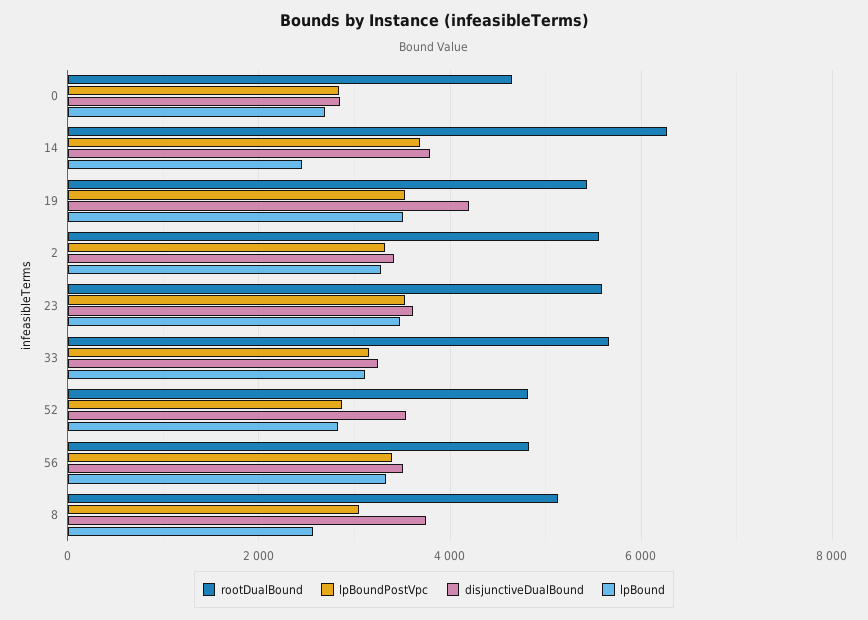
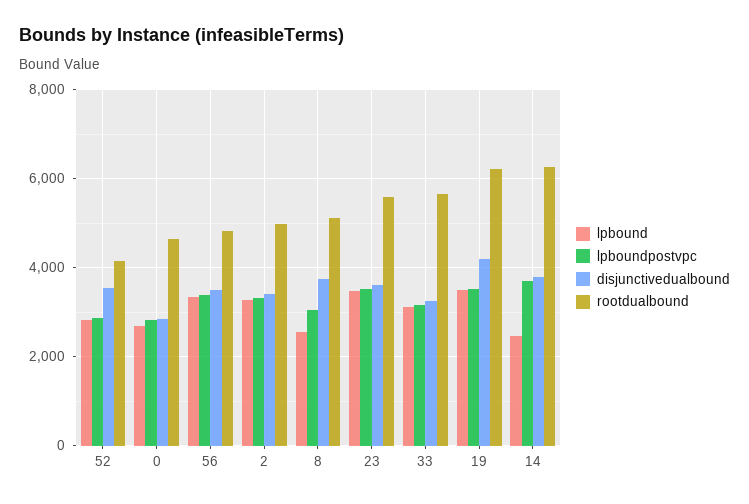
rootDualBound, 19: 5400 -> 6200
rootDualBound, 2: 5600 -> 5000
rootDualBound, 52: 4800 -> 4200

